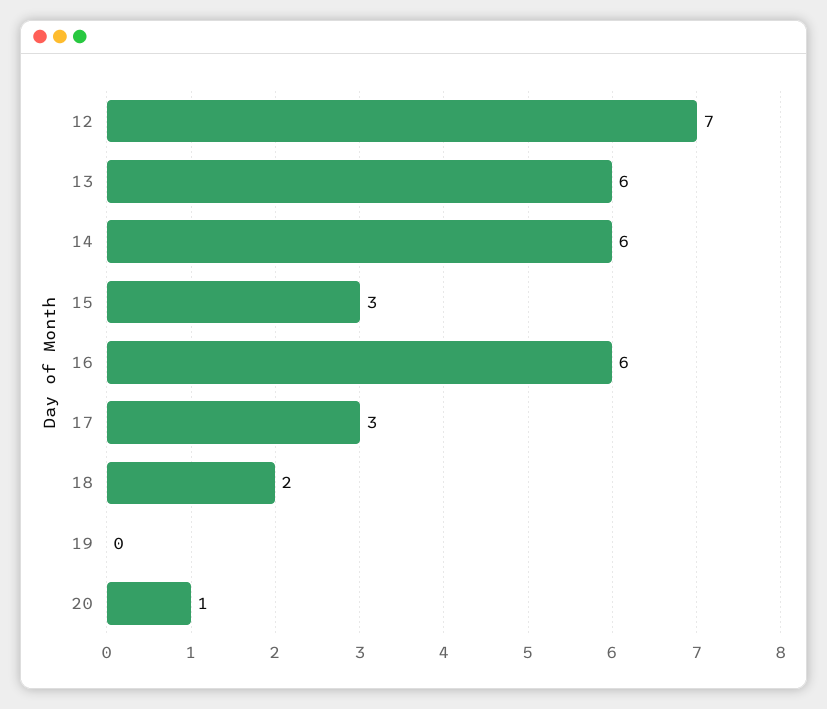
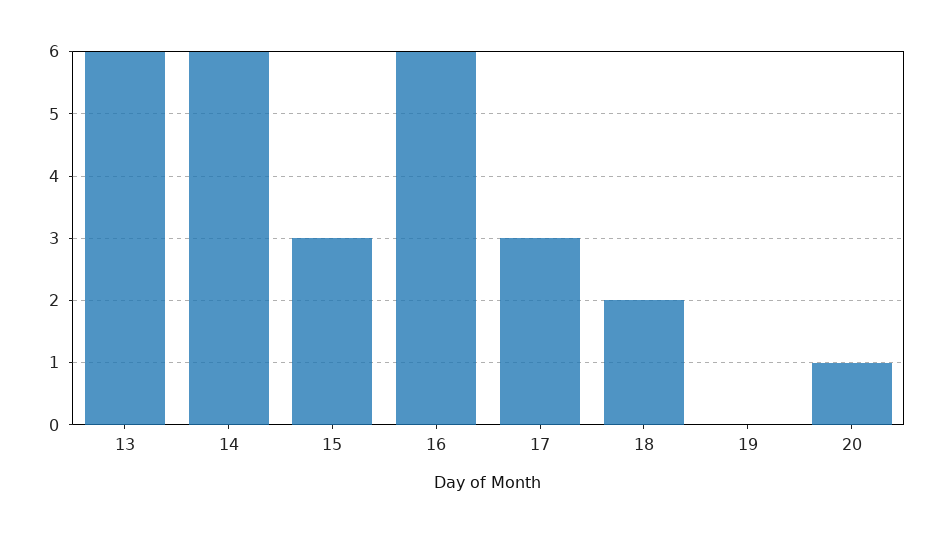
12: 7 -> none

